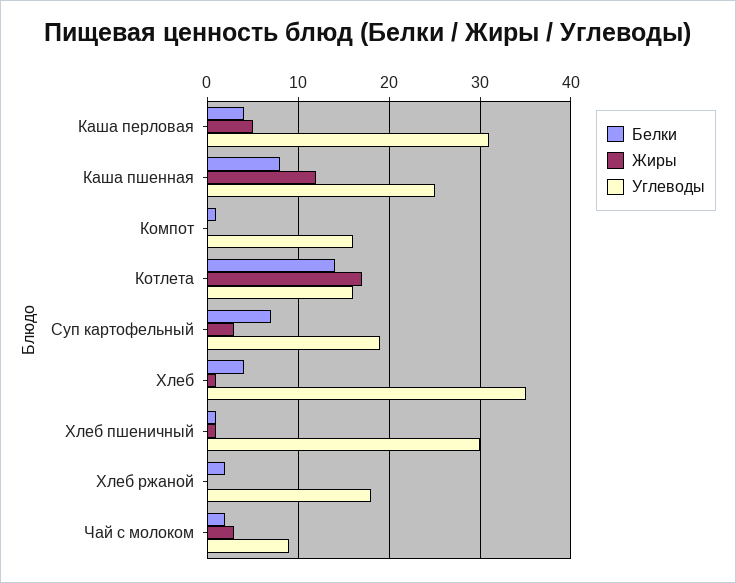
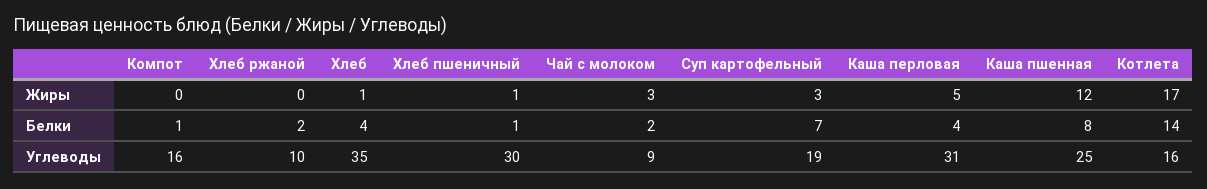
Углеводы, Хлеб ржаной: 18 -> 10

